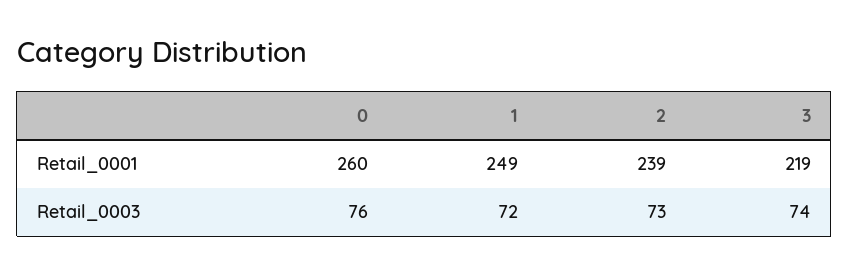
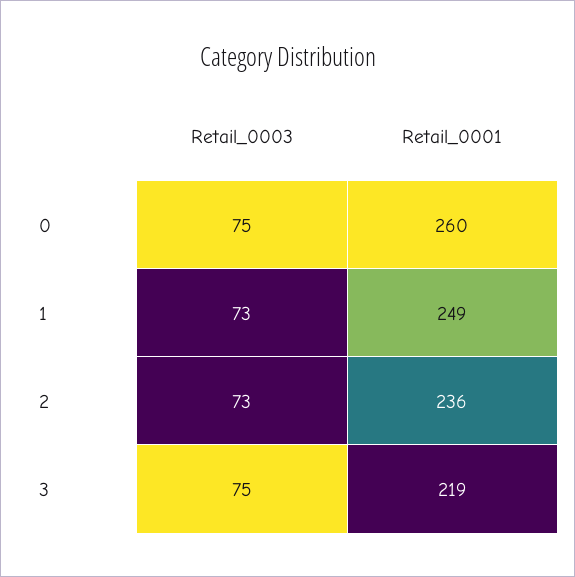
2, Retail_0001: 239 -> 236
0, Retail_0003: 76 -> 75
1, Retail_0003: 72 -> 73
3, Retail_0003: 74 -> 75

